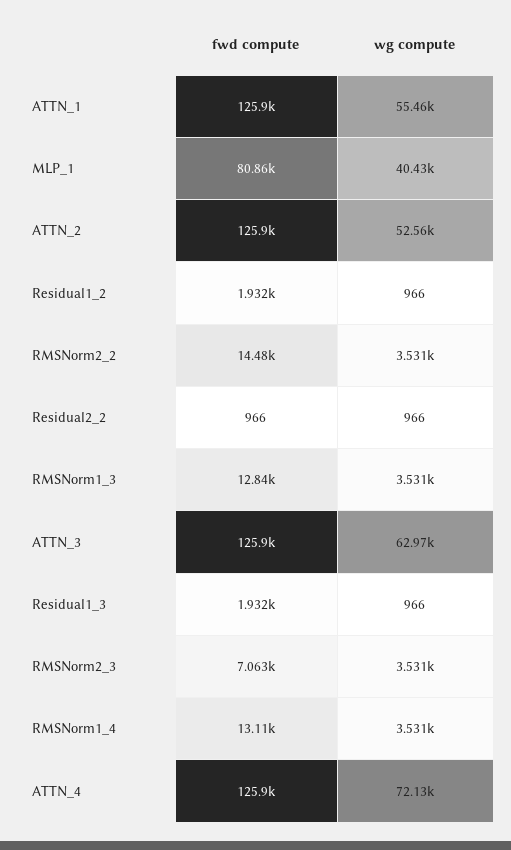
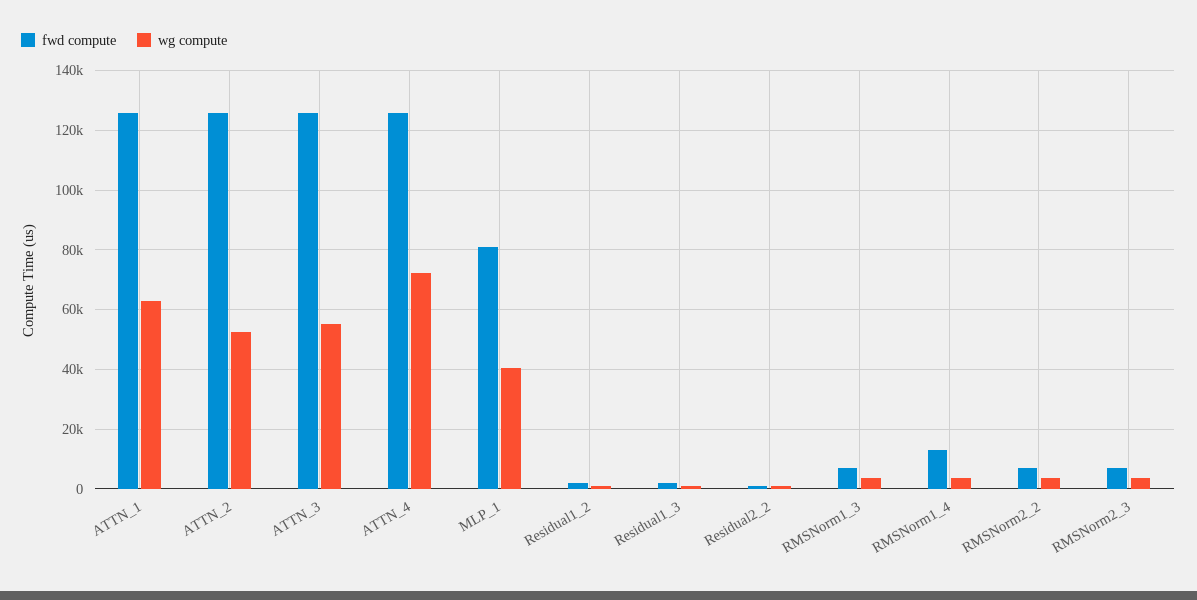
wg compute, ATTN_1: 55460 -> 62500
fwd compute, RMSNorm2_2: 14480 -> 7500
fwd compute, RMSNorm1_3: 12840 -> 7500
wg compute, ATTN_3: 62970 -> 55000

